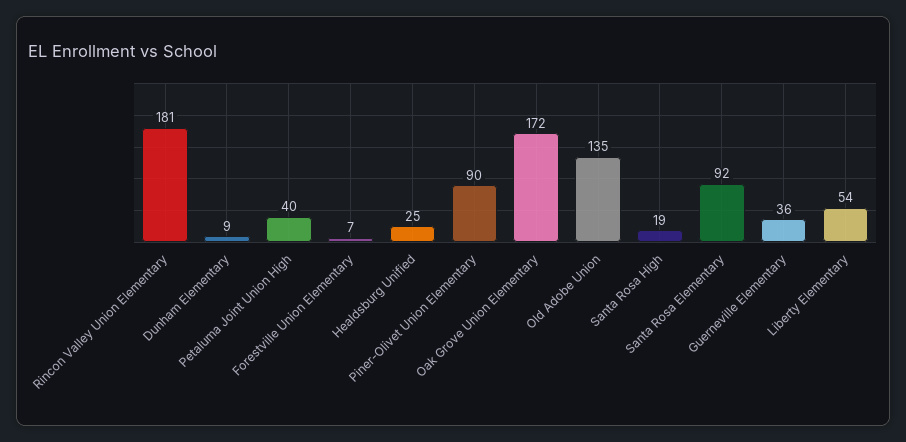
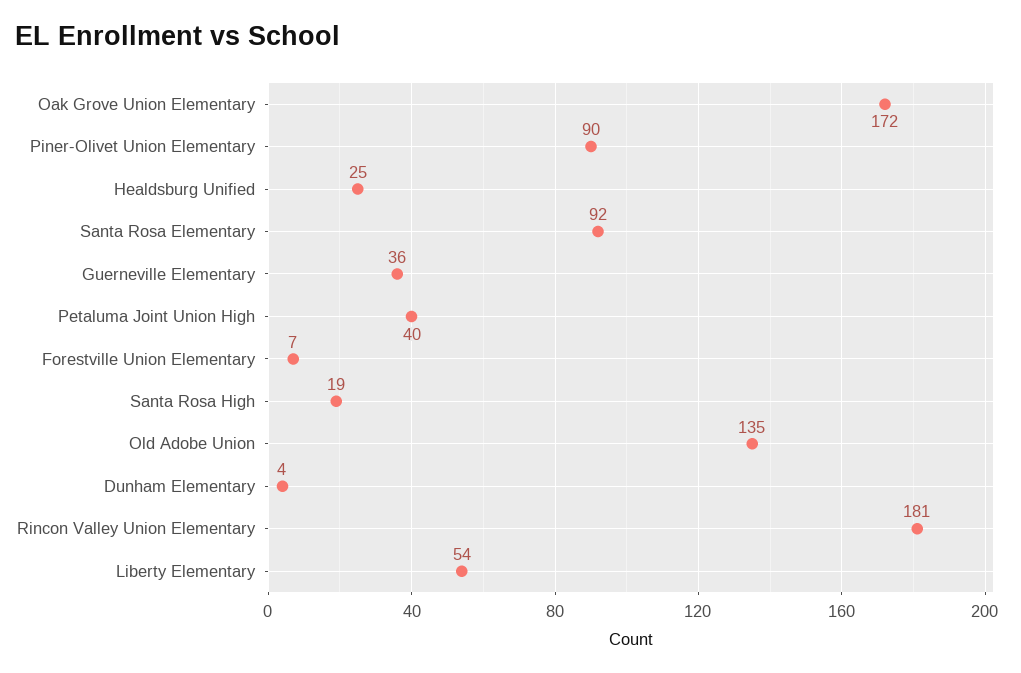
Dunham Elementary: 9 -> 4

